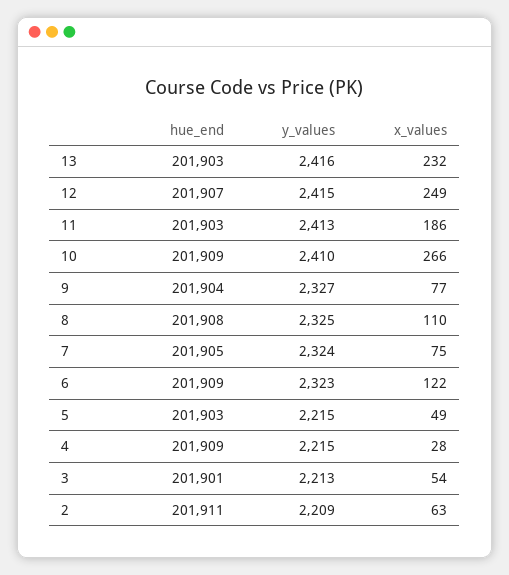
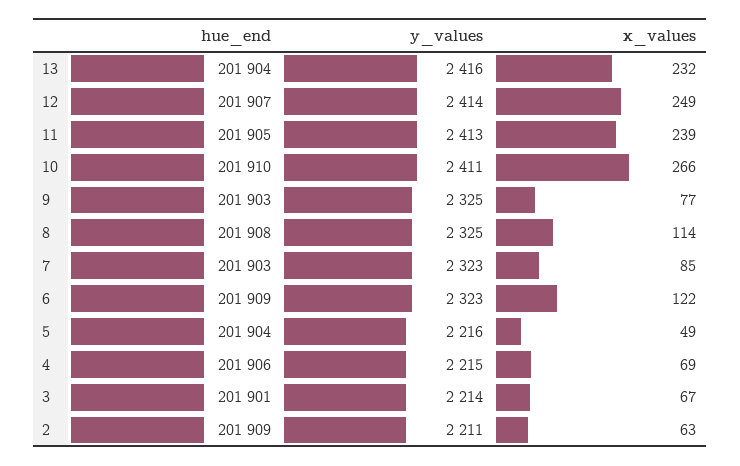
hue_end, 13: 201903 -> 201904
y_values, 12: 2415 -> 2414
hue_end, 11: 201903 -> 201905
x_values, 11: 186 -> 239
hue_end, 10: 201909 -> 201910
y_values, 10: 2410 -> 2411
hue_end, 9: 201904 -> 201903
y_values, 9: 2327 -> 2325
x_values, 8: 110 -> 114
hue_end, 7: 201905 -> 201903
y_values, 7: 2324 -> 2323
x_values, 7: 75 -> 85
hue_end, 5: 201903 -> 201904
y_values, 5: 2215 -> 2216
hue_end, 4: 201909 -> 201906
x_values, 4: 28 -> 69
y_values, 3: 2213 -> 2214
x_values, 3: 54 -> 67
hue_end, 2: 201911 -> 201909
y_values, 2: 2209 -> 2211

